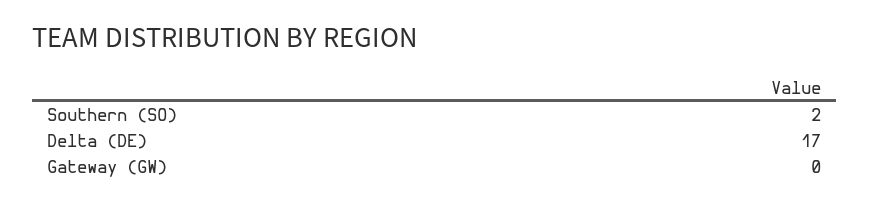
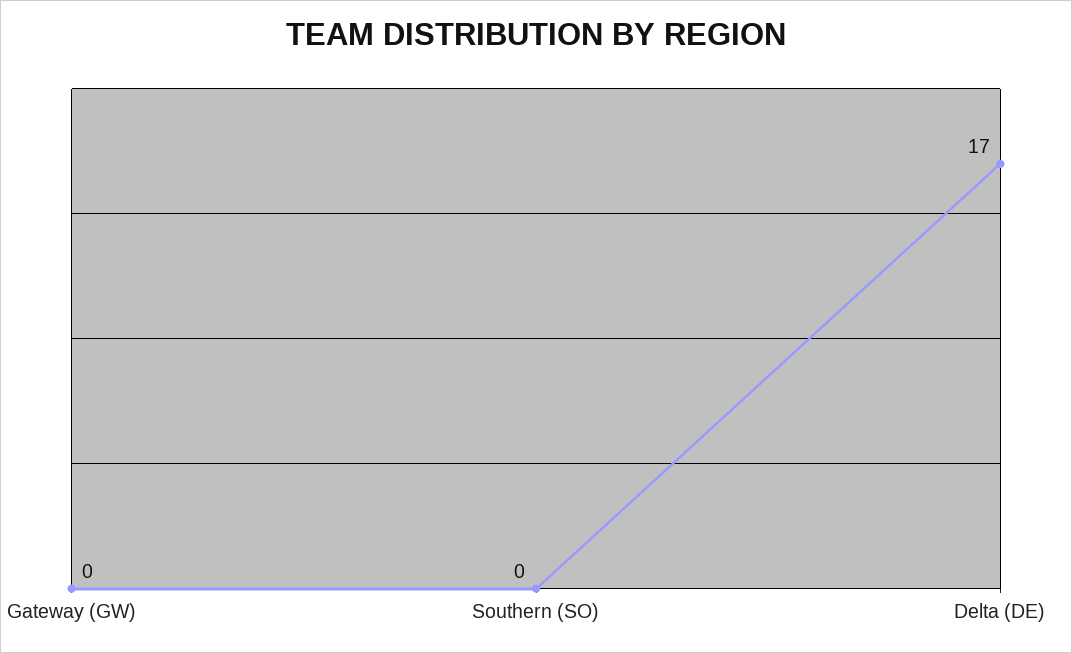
Southern (SO): 2 -> 0

